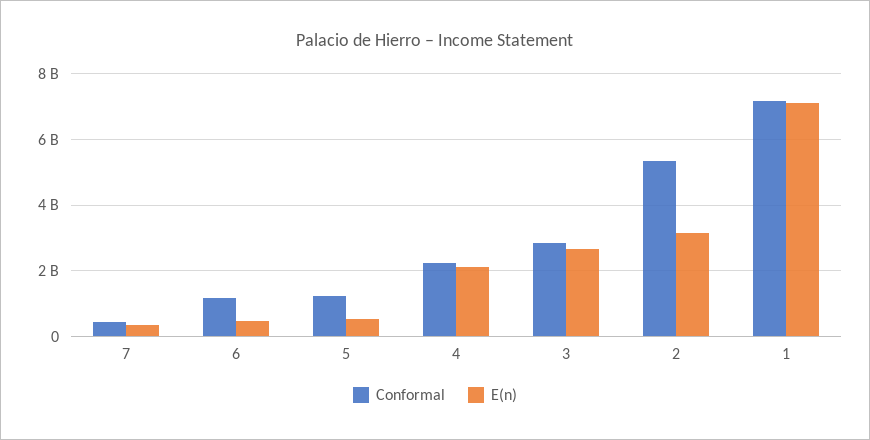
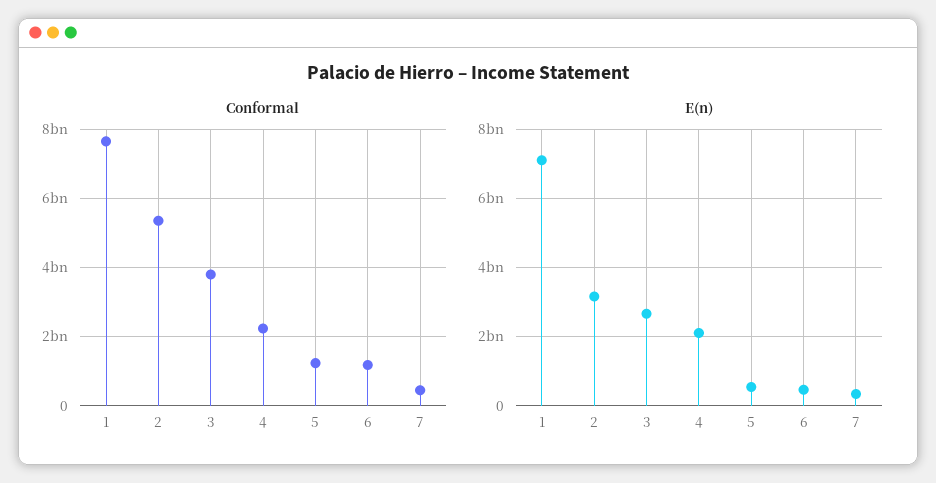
Conformal, 3: 2800000000 -> 3800000000
Conformal, 1: 7200000000 -> 7600000000

